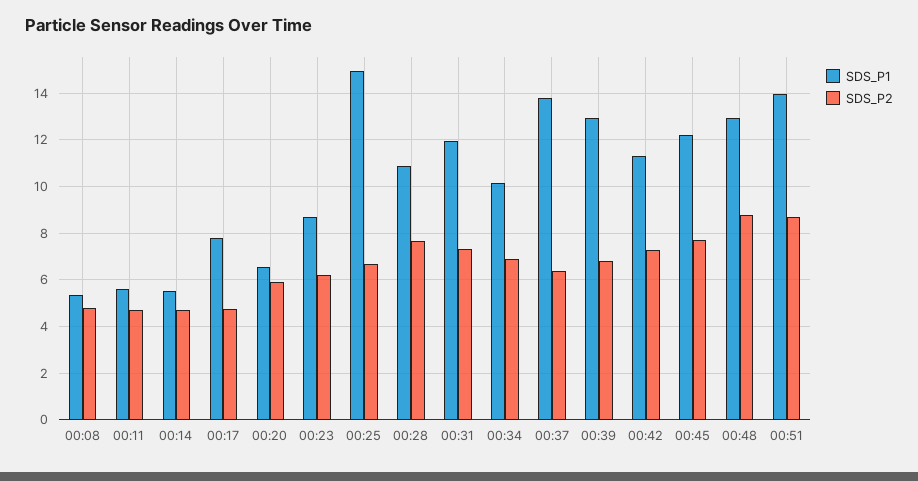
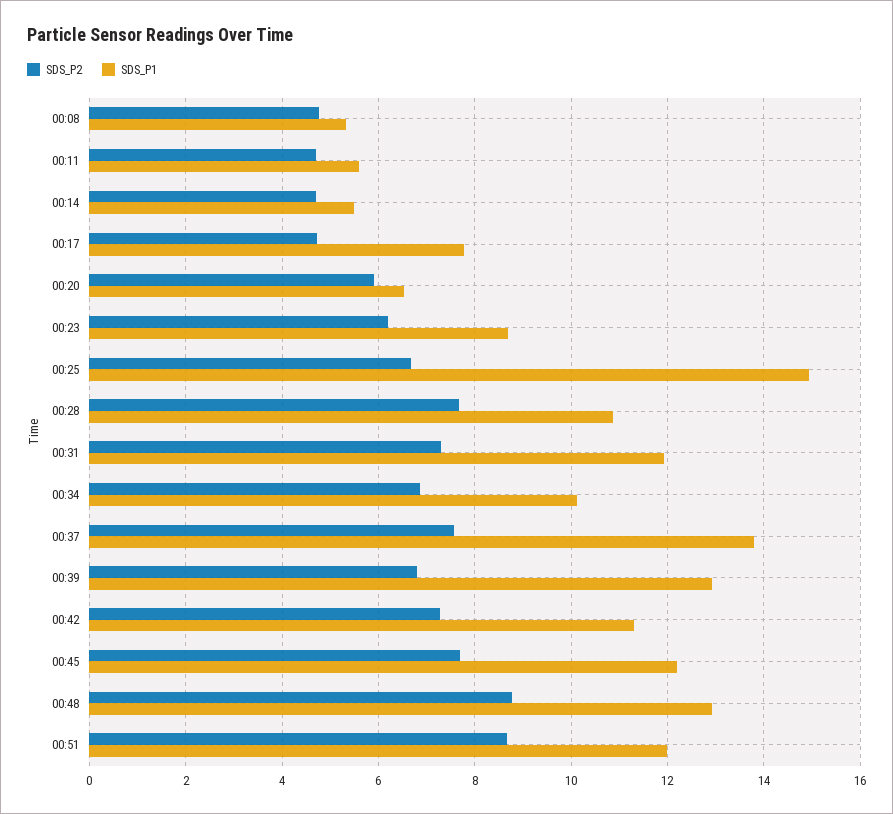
SDS_P2, 00:37: 6.5 -> 7.6
SDS_P1, 00:51: 14 -> 12

